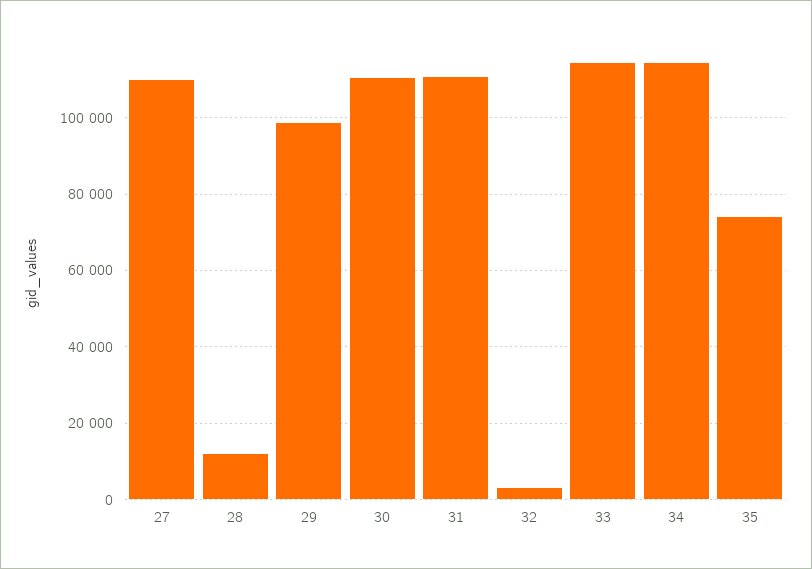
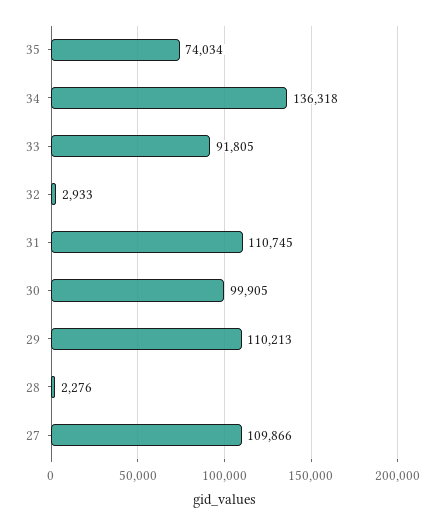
28: 12000 -> 2276
29: 98000 -> 110213
30: 110000 -> 99905
33: 114000 -> 91805
34: 114000 -> 136318

